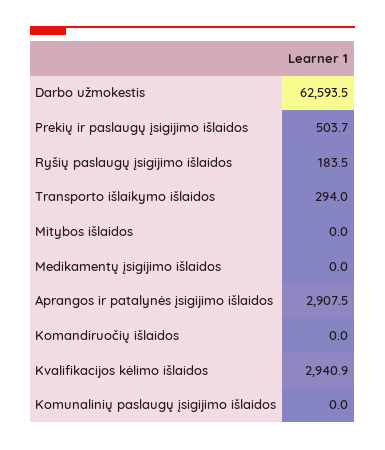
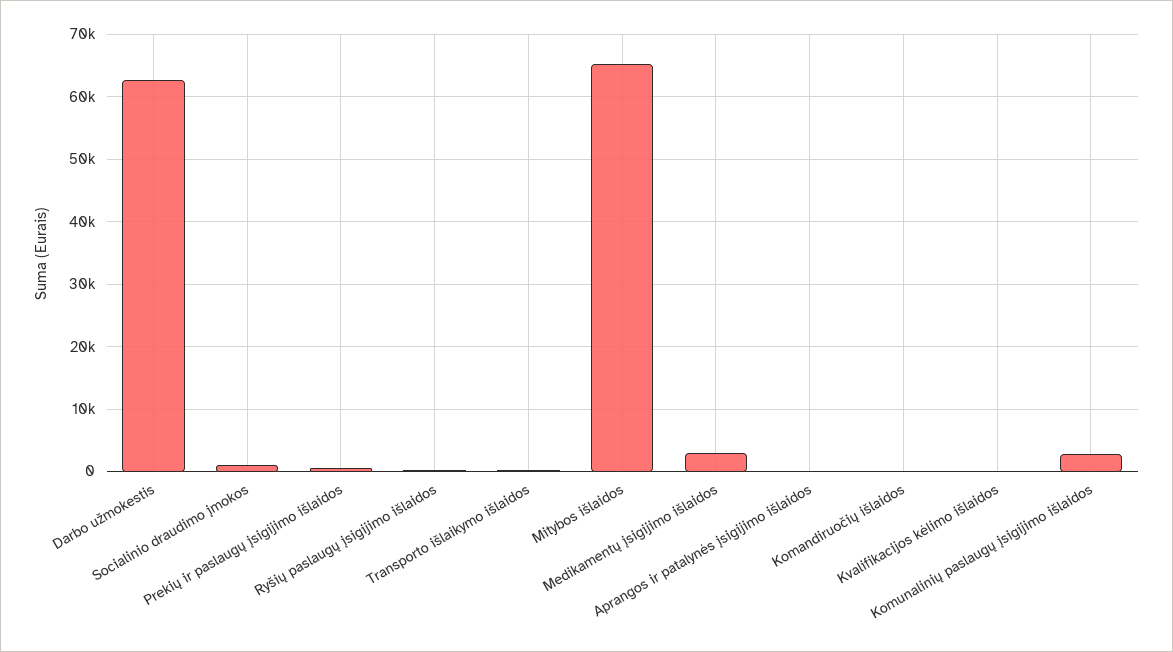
Mitybos išlaidos: 0 -> 65000
Medikamentų įsigijimo išlaidos: 0 -> 3000
Aprangos ir patalynės įsigijimo išlaidos: 2907.5 -> 0
Kvalifikacijos kėlimo išlaidos: 2940.9 -> 0
Komunalinių paslaugų įsigijimo išlaidos: 0 -> 3000
Socialinio draudimo įmokos: none -> 1000

